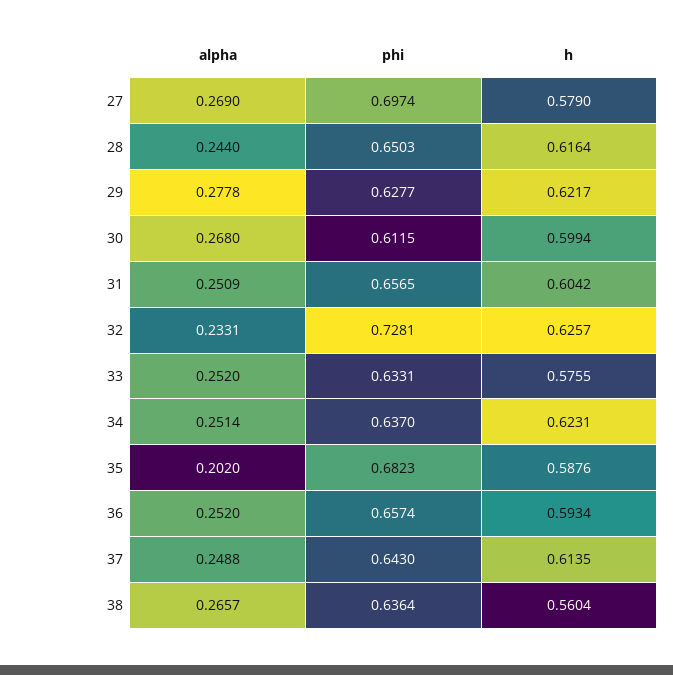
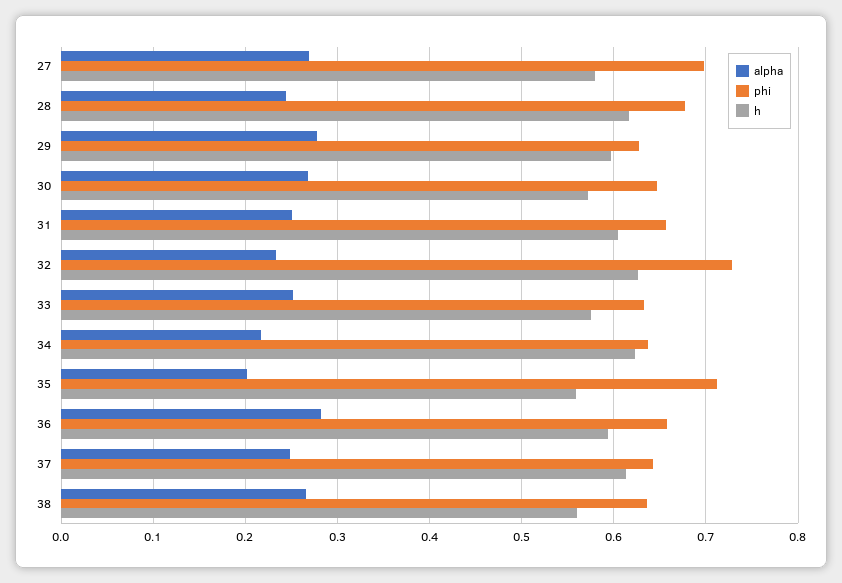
phi, 28: 0.6503 -> 0.68
h, 29: 0.6217 -> 0.6
phi, 30: 0.6115 -> 0.65
h, 30: 0.5994 -> 0.57
alpha, 34: 0.2514 -> 0.22
phi, 35: 0.6823 -> 0.71
h, 35: 0.5876 -> 0.56
alpha, 36: 0.252 -> 0.28

